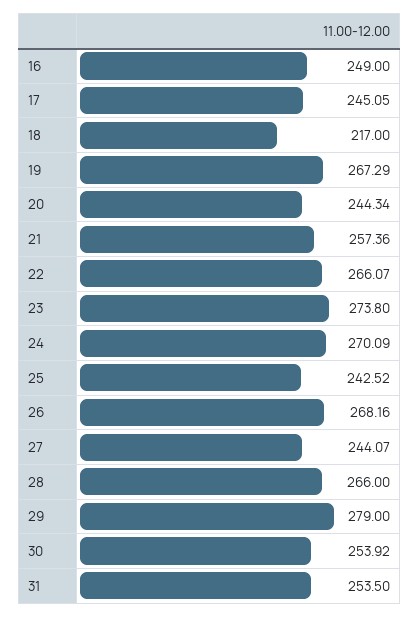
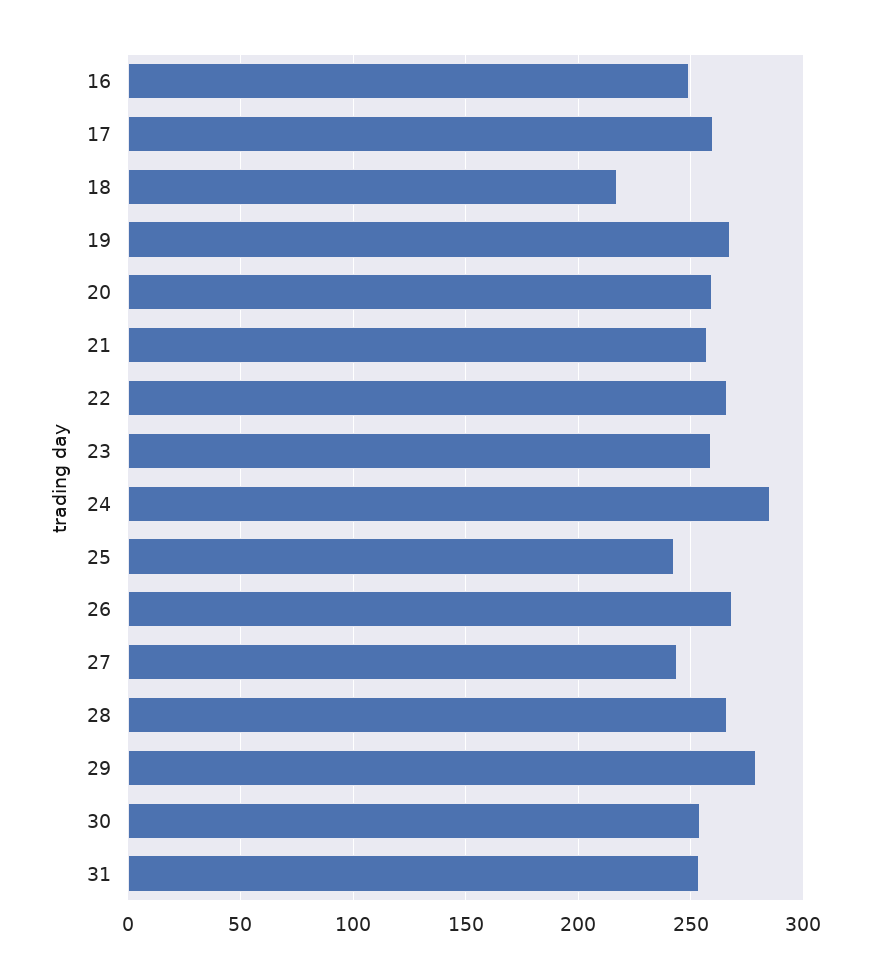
17: 245.05 -> 260
20: 244.34 -> 260
23: 273.8 -> 260
24: 270.09 -> 285

